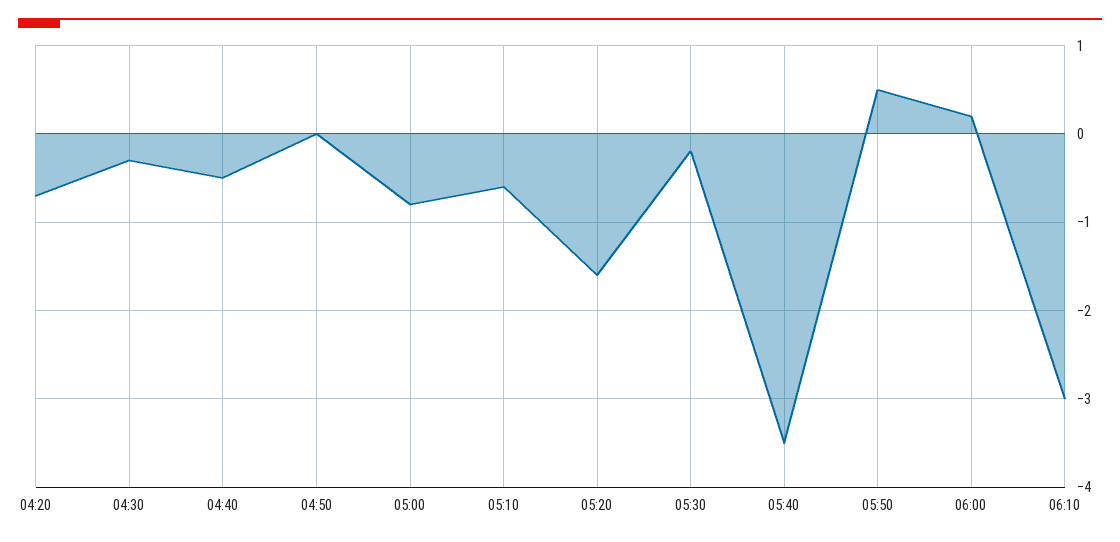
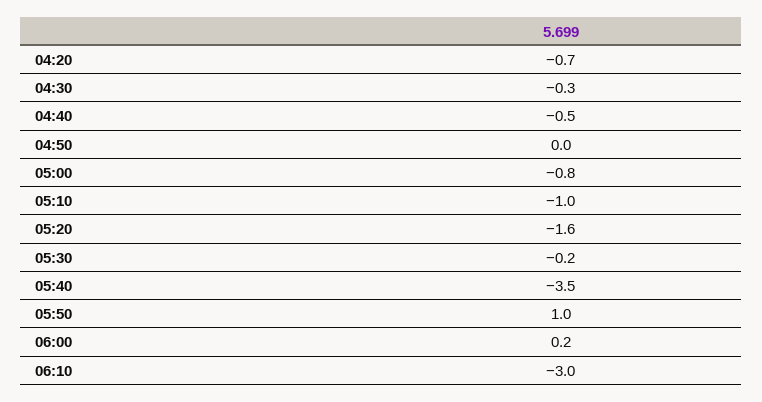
05:10: -0.6 -> -1
05:50: 0.5 -> 1

